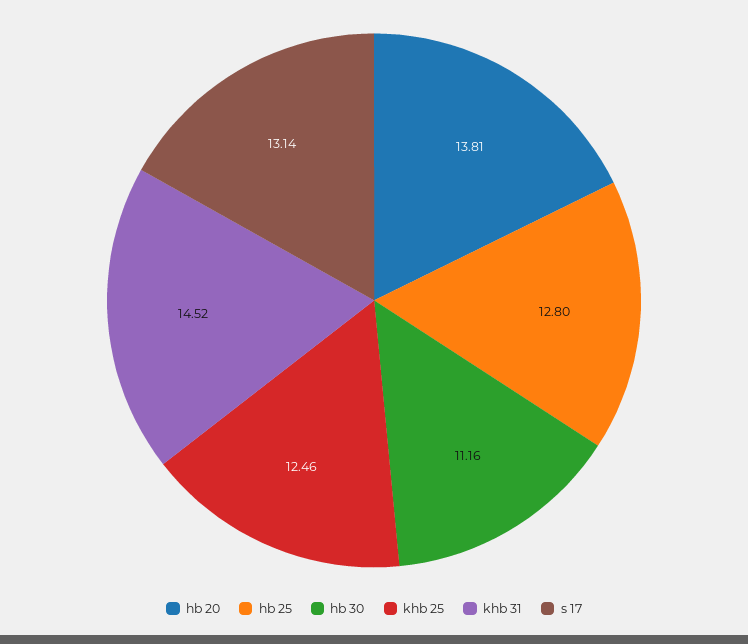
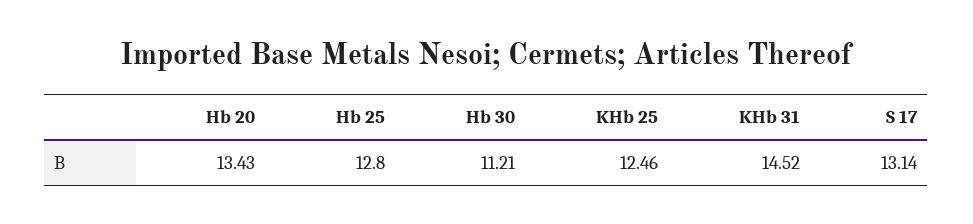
hb 20: 13.81 -> 13.43
hb 30: 11.16 -> 11.21

